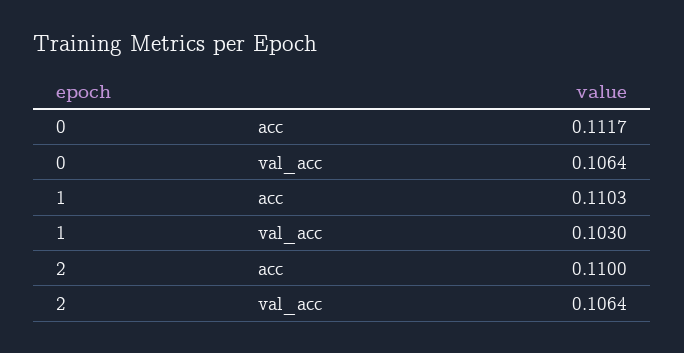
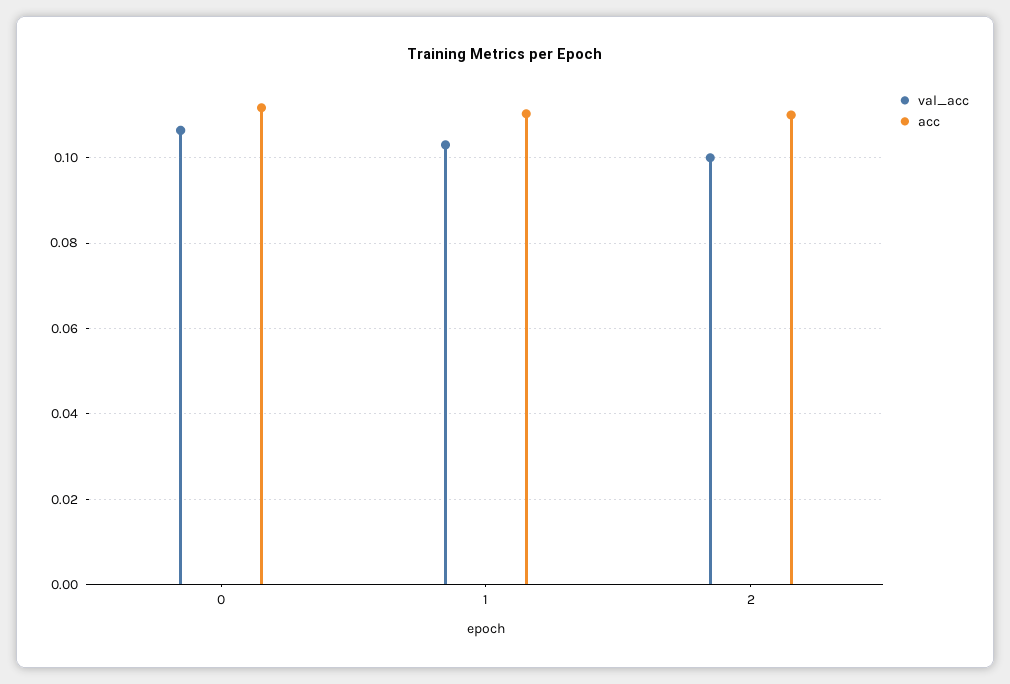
val_acc, 2: 0.1064 -> 0.1

